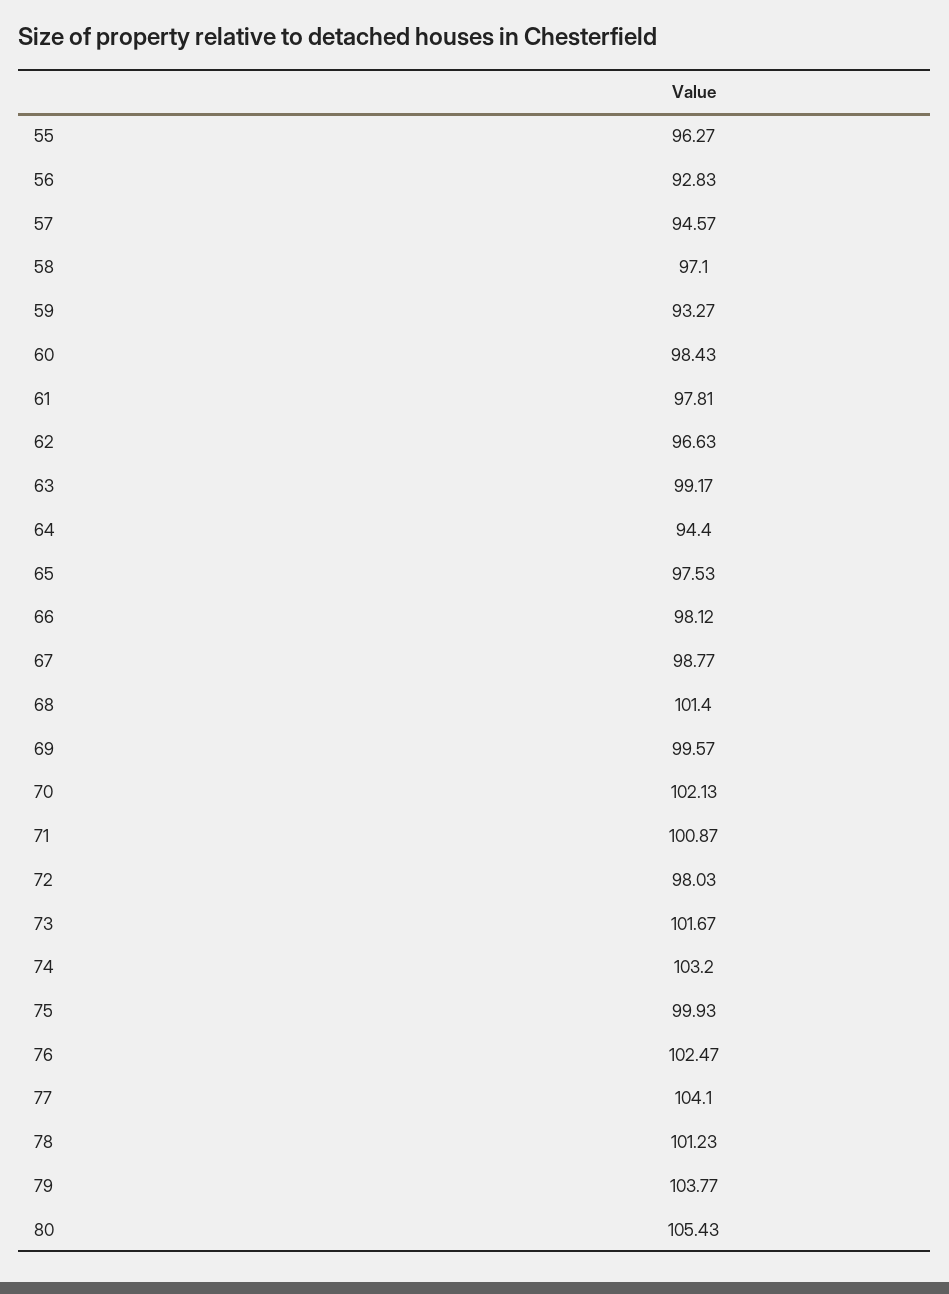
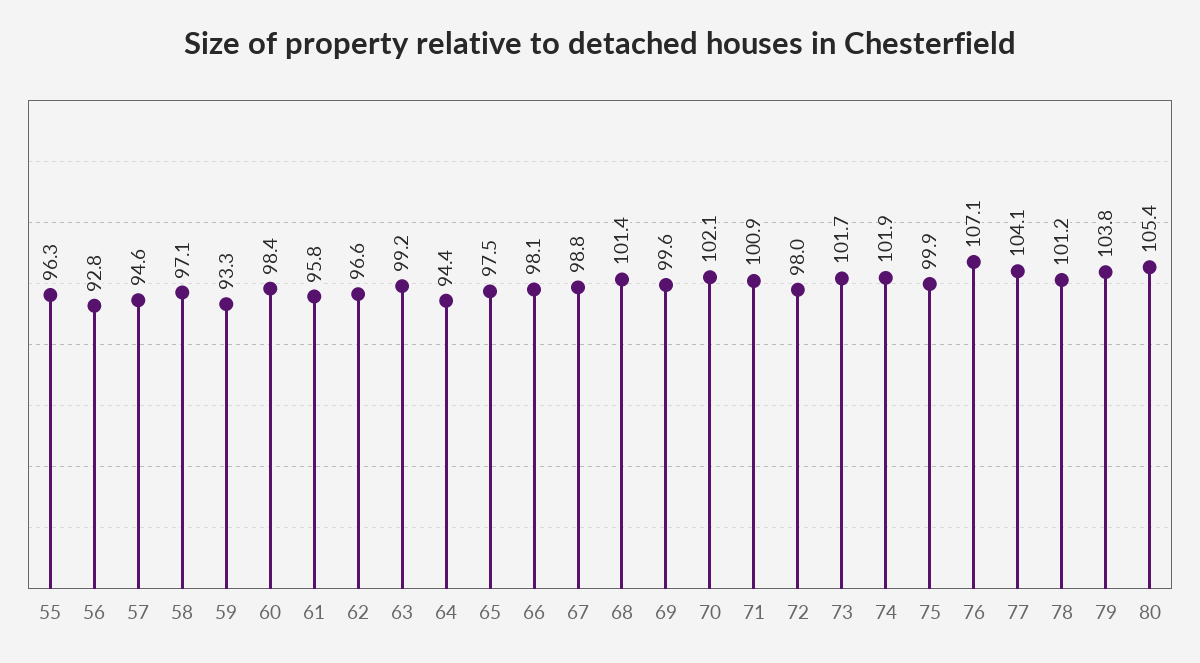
61: 97.81 -> 95.8
74: 103.2 -> 101.9
76: 102.47 -> 107.1

